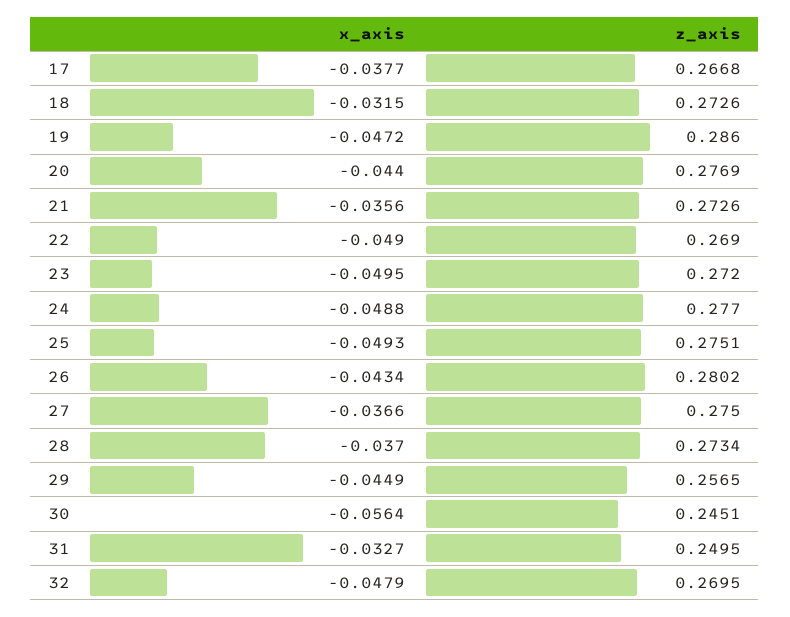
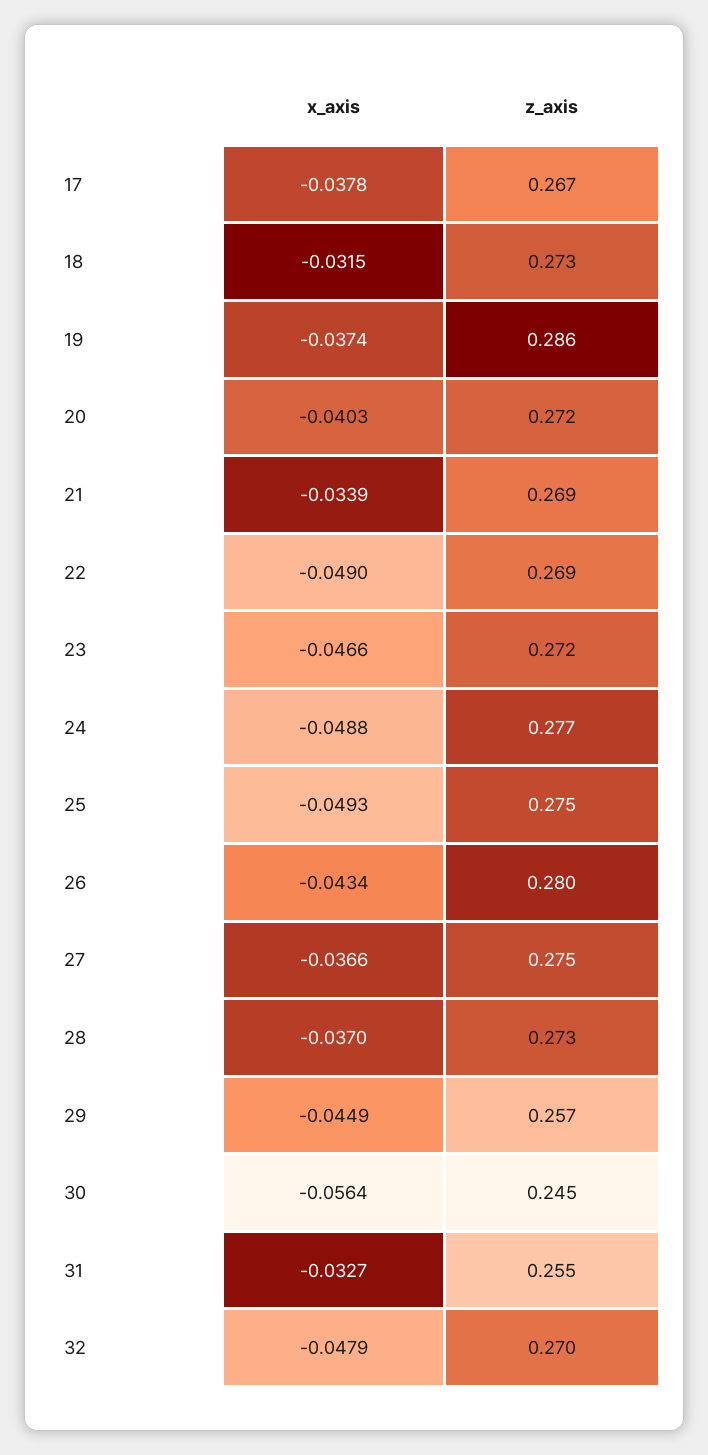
x_axis, 17: -0.0377 -> -0.0378
x_axis, 19: -0.0472 -> -0.0374
x_axis, 20: -0.044 -> -0.0403
z_axis, 20: 0.2769 -> 0.272
x_axis, 21: -0.0356 -> -0.0339
z_axis, 21: 0.2726 -> 0.269
x_axis, 23: -0.0495 -> -0.0466
z_axis, 31: 0.2495 -> 0.255

